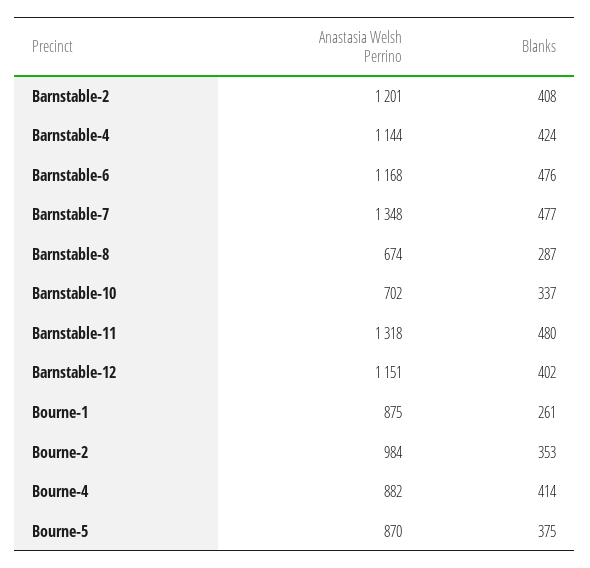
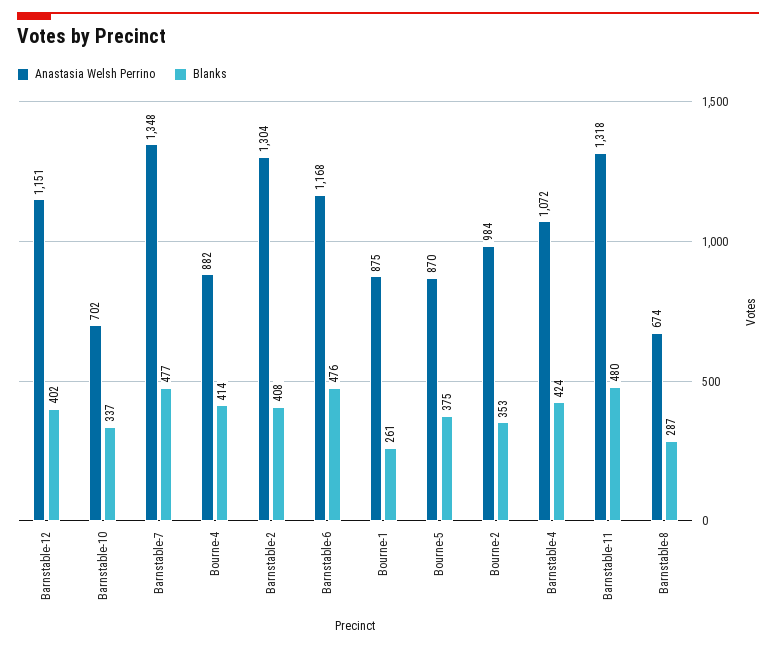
Anastasia Welsh Perrino, Barnstable-2: 1201 -> 1304
Anastasia Welsh Perrino, Barnstable-4: 1144 -> 1072

